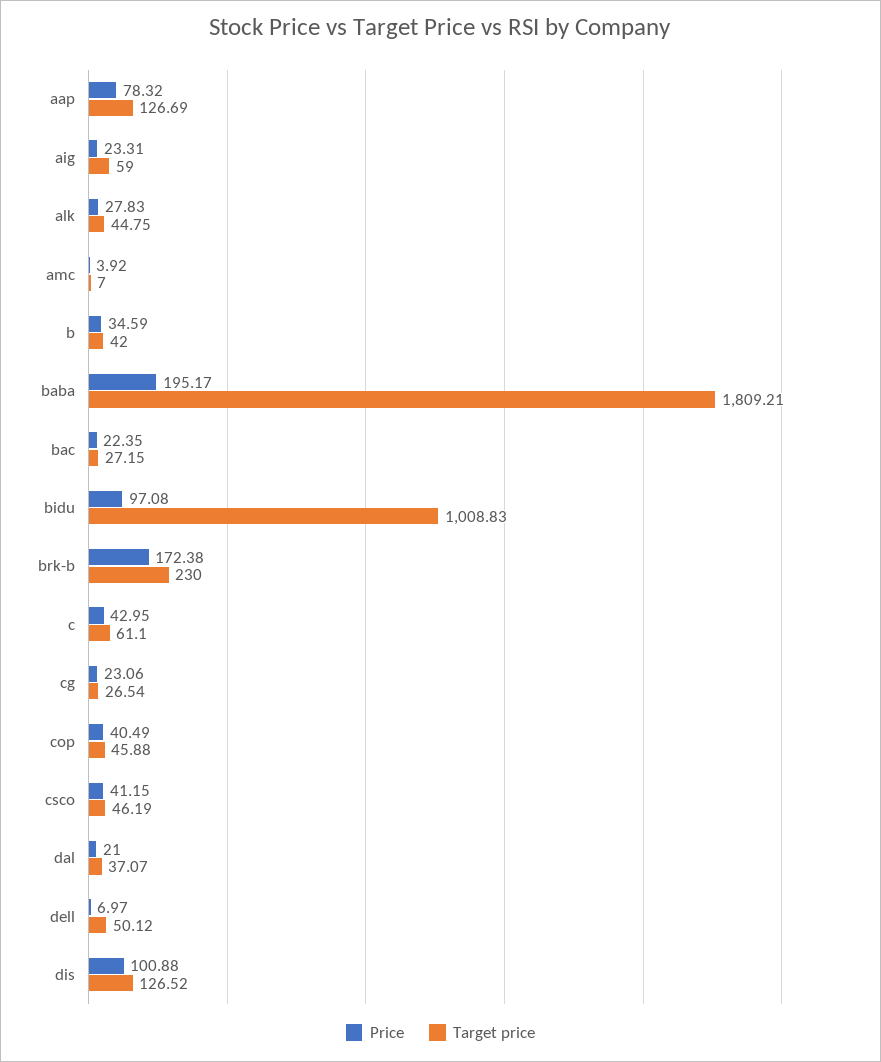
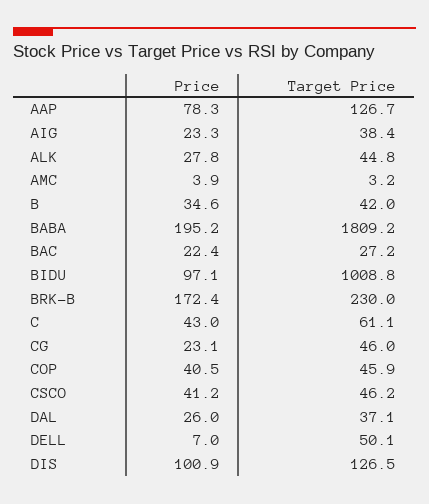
Target price, aig: 59 -> 38.4
Target price, amc: 7 -> 3.2
Target price, cg: 26.54 -> 46
Price, dal: 21 -> 26

